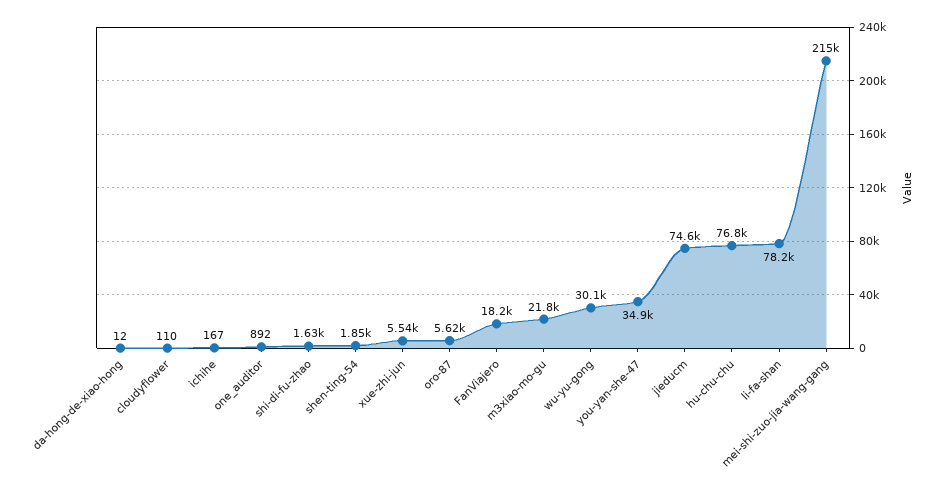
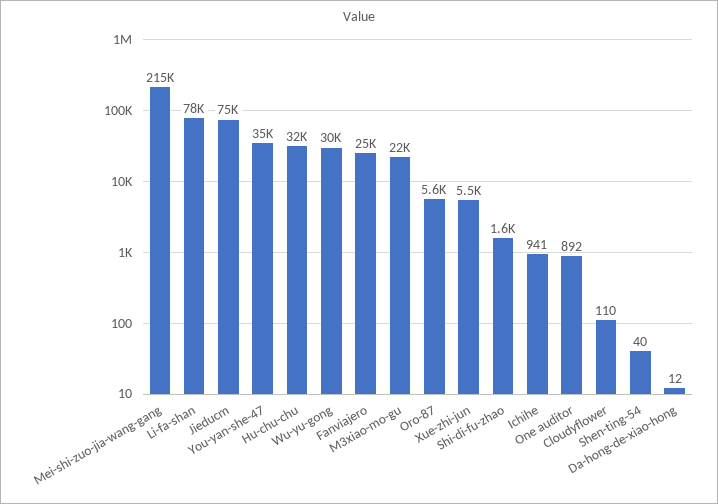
ichihe: 167 -> 941
shen-ting-54: 1850 -> 40
FanViajero: 18200 -> 25000
hu-chu-chu: 76800 -> 32000

